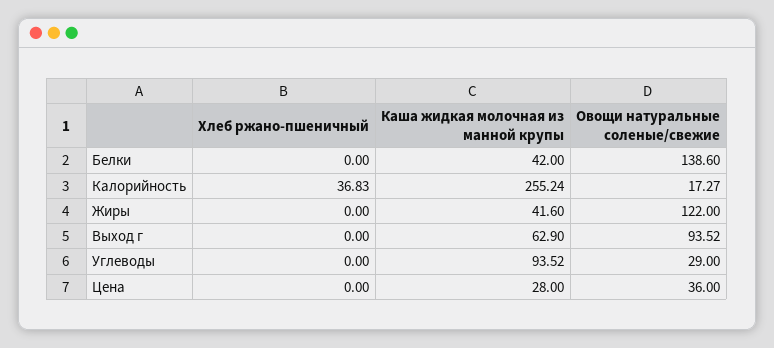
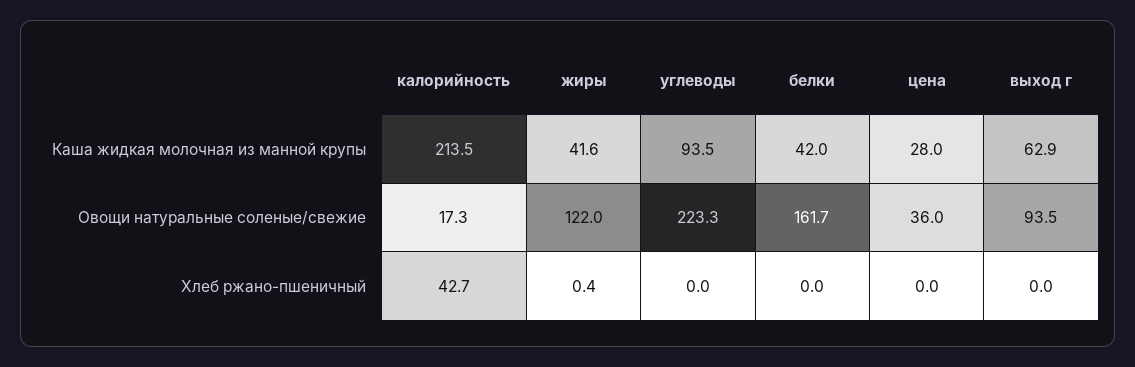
Овощи натуральные соленые/свежие, Белки: 138.6 -> 161.7
Хлеб ржано-пшеничный, Калорийность: 36.83 -> 42.7
Каша жидкая молочная из манной крупы, Калорийность: 255.24 -> 213.5
Хлеб ржано-пшеничный, Жиры: 0 -> 0.4
Овощи натуральные соленые/свежие, Углеводы: 29 -> 223.3

